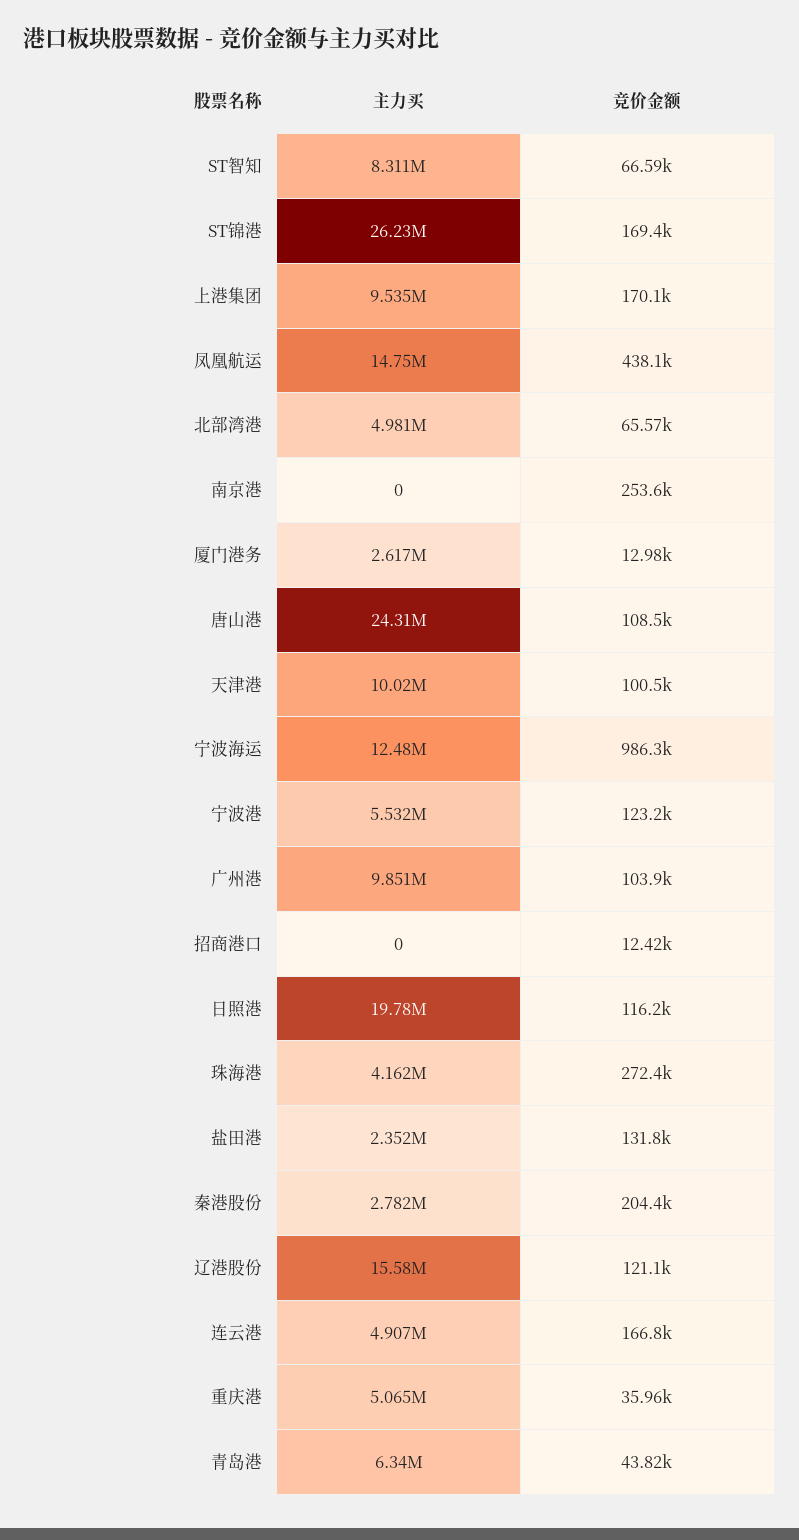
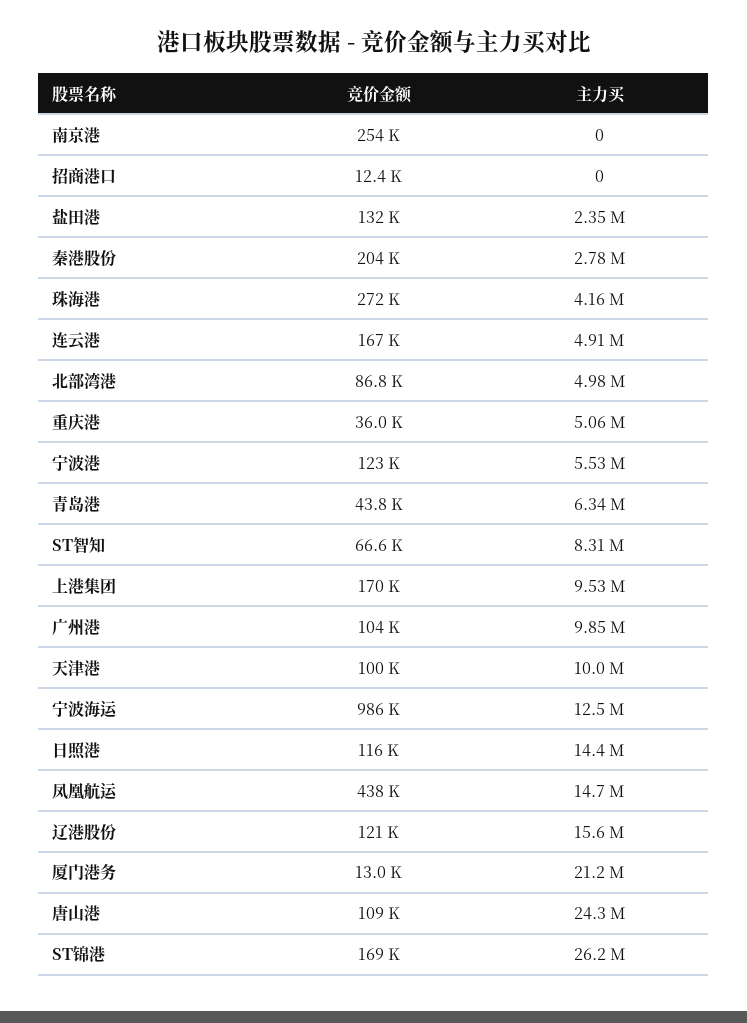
竞价金额, 北部湾港: 65570 -> 86800
主力买, 厦门港务: 2617000 -> 21200000
主力买, 日照港: 19780000 -> 14400000

